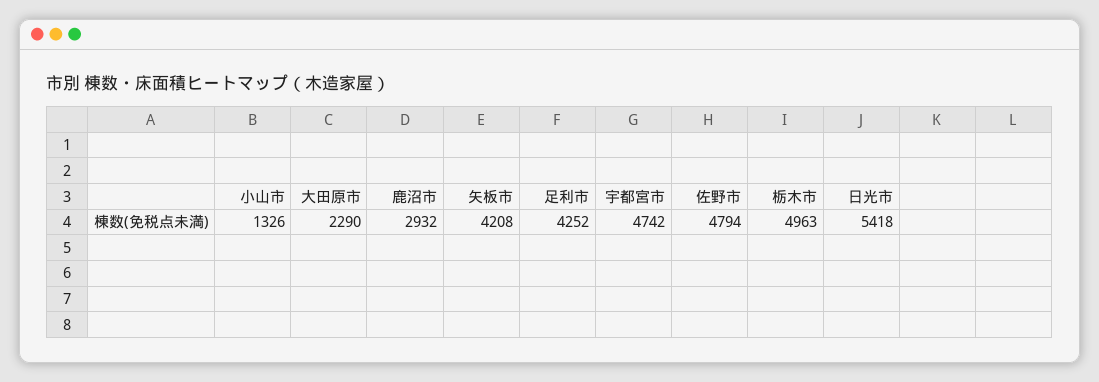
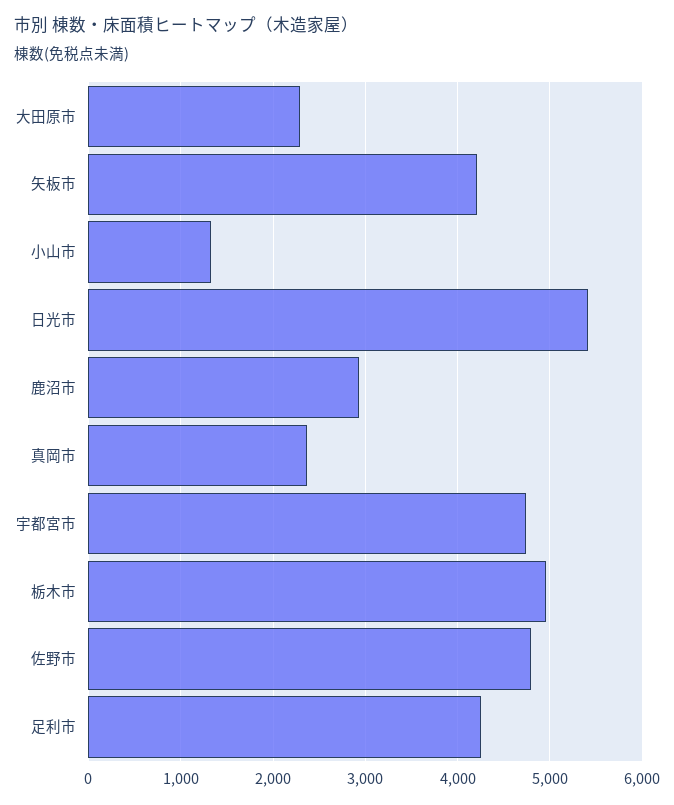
真岡市: none -> 2400

